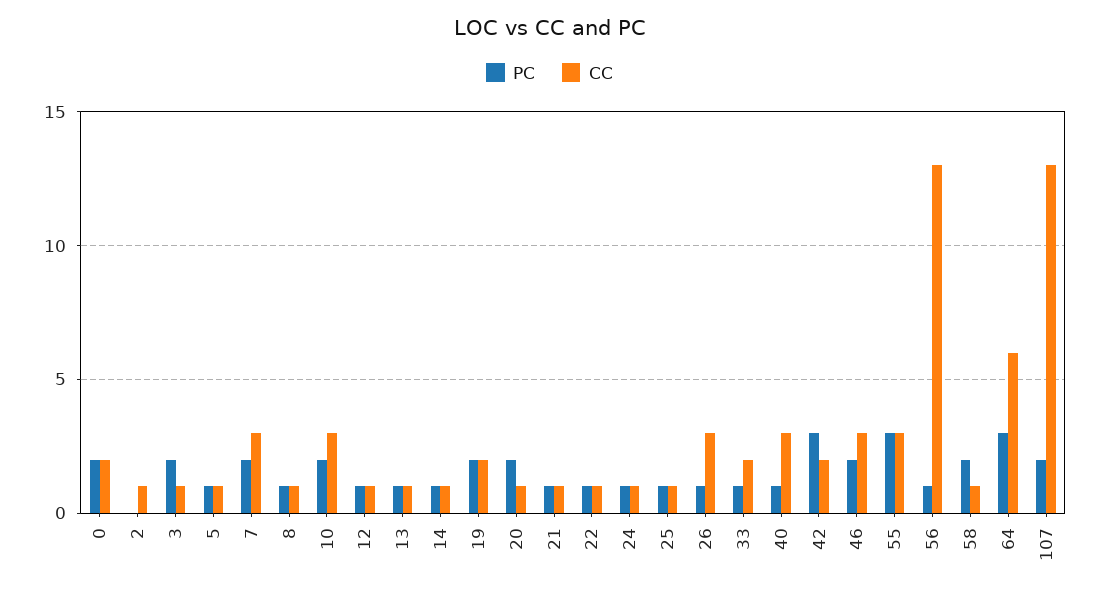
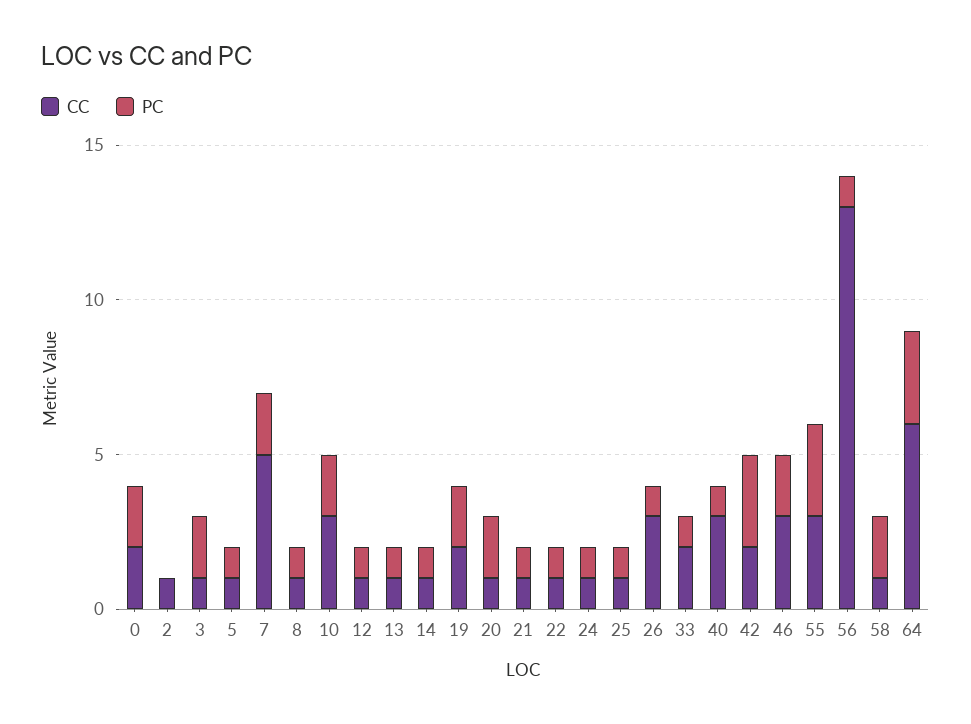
CC, 7: 3 -> 5
PC, 107: 2 -> none
CC, 107: 13 -> none

